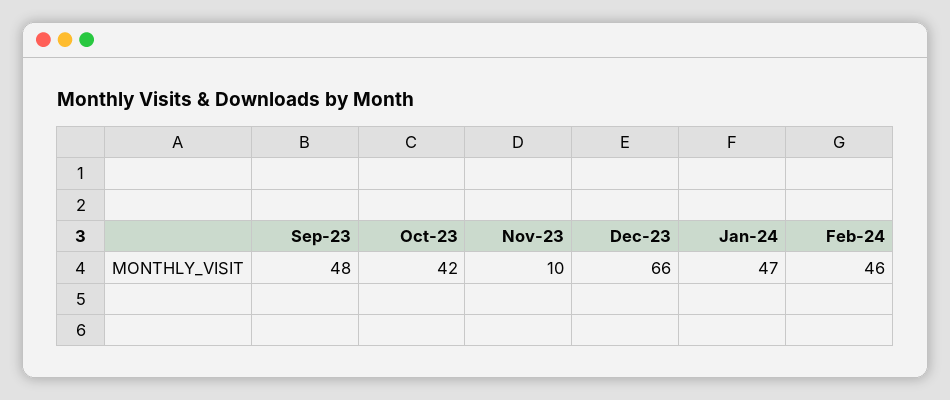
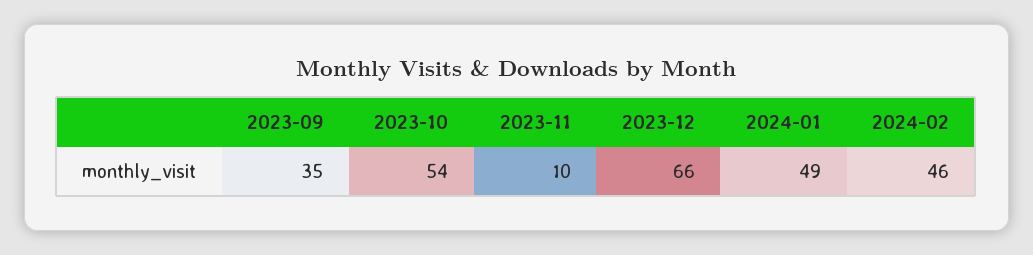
Sep-23: 48 -> 35
Oct-23: 42 -> 54
Jan-24: 47 -> 49

